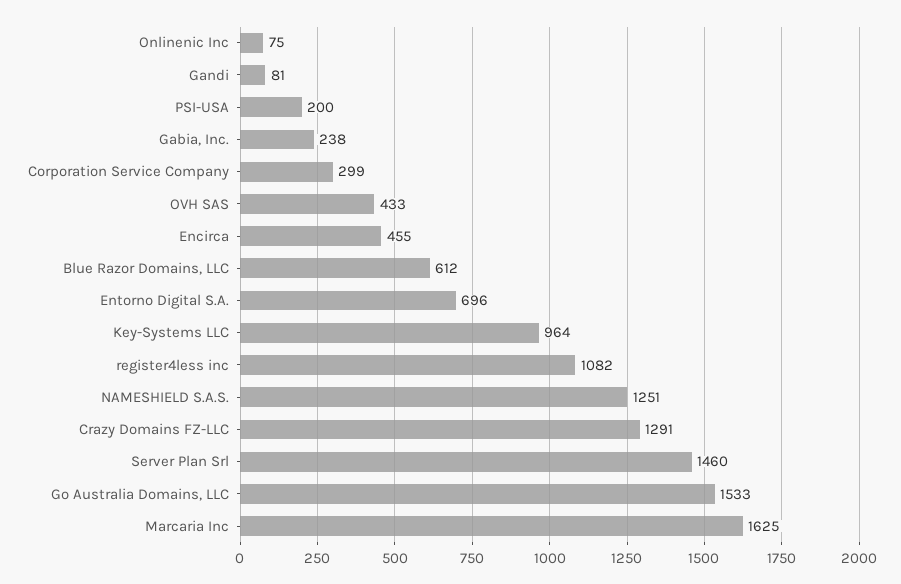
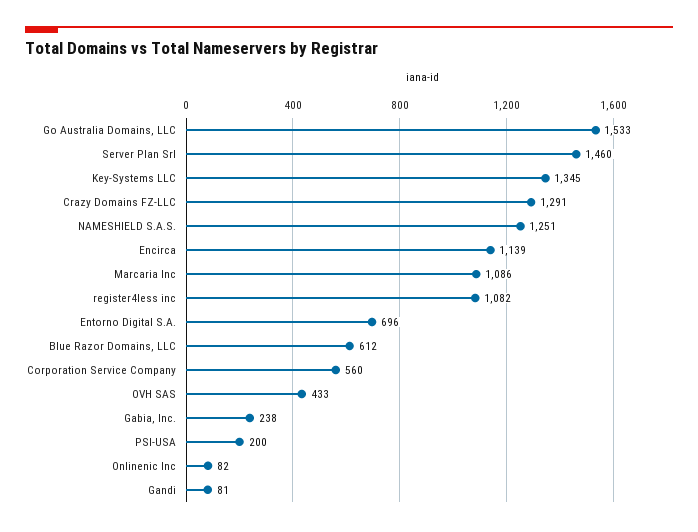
Onlinenic Inc: 75 -> 82
Corporation Service Company: 299 -> 560
Encirca: 455 -> 1139
Key-Systems LLC: 964 -> 1345
Marcaria Inc: 1625 -> 1086

